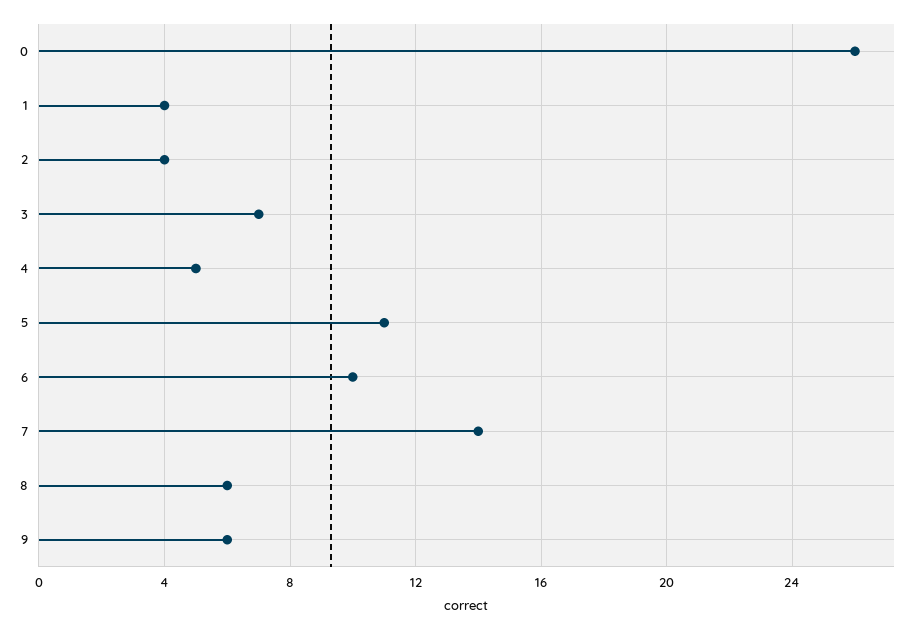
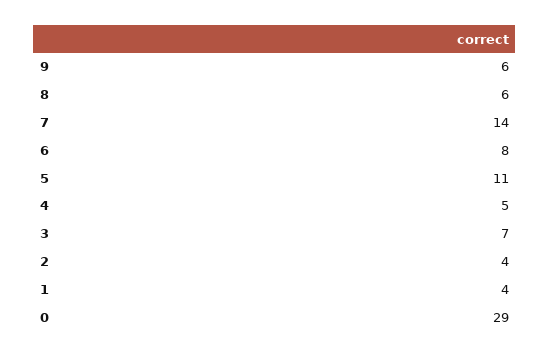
0: 26 -> 29
6: 10 -> 8

